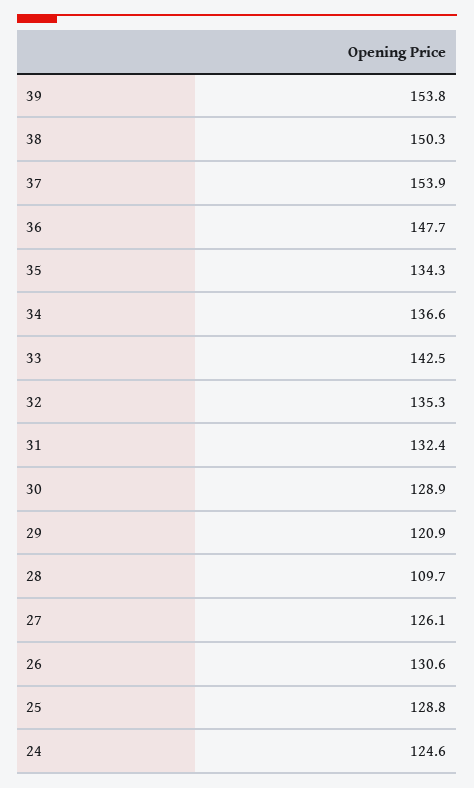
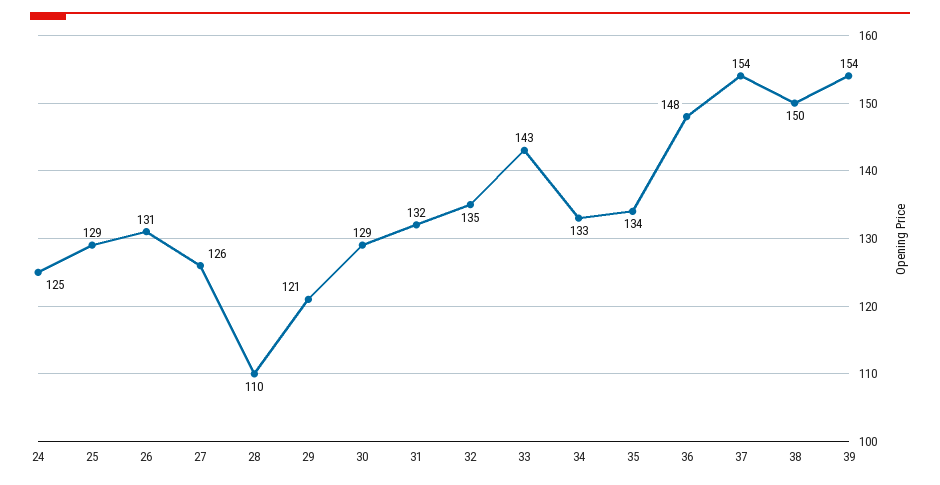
34: 136.6 -> 133

